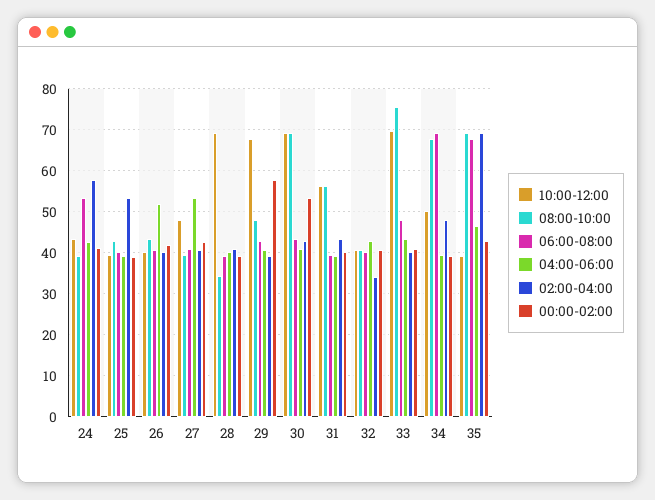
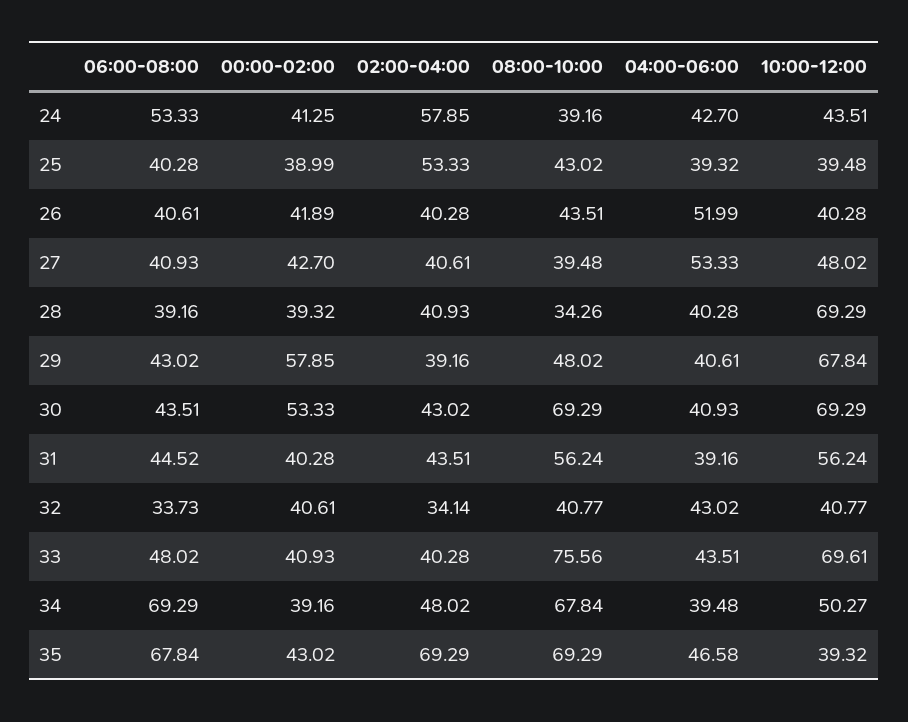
06:00-08:00, 31: 40 -> 44.52
06:00-08:00, 32: 40 -> 33.73

